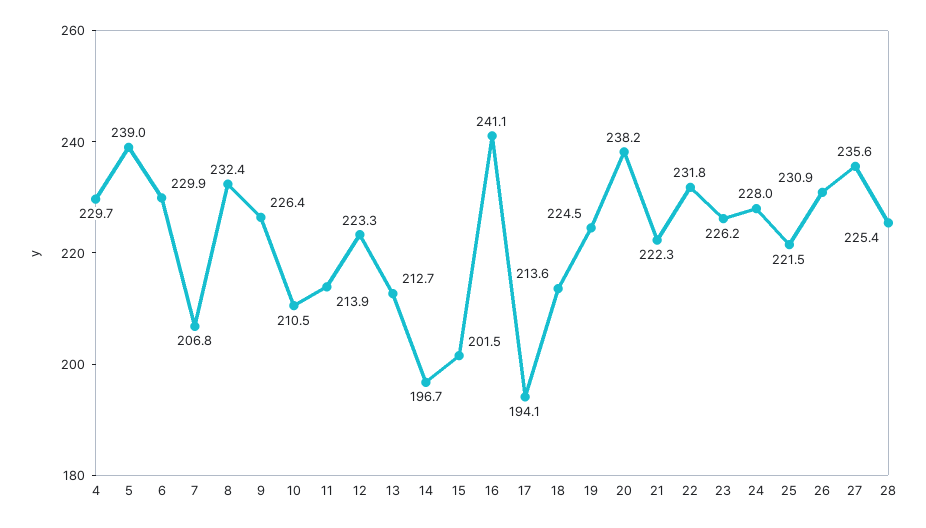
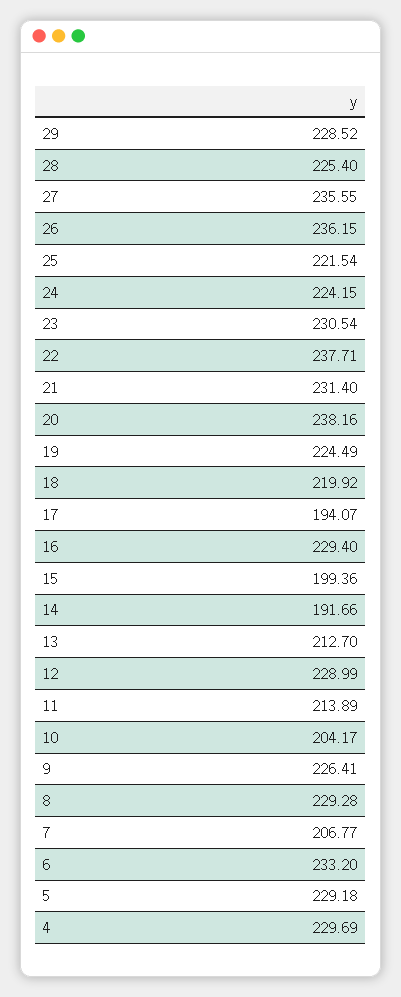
5: 239 -> 229.18
6: 229.9 -> 233.2
8: 232.4 -> 229.28
10: 210.5 -> 204.17
12: 223.3 -> 228.99
14: 196.7 -> 191.66
15: 201.5 -> 199.36
16: 241.1 -> 229.4
18: 213.6 -> 219.92
21: 222.3 -> 231.4
22: 231.8 -> 237.71
23: 226.2 -> 230.54
24: 228 -> 224.15
26: 230.9 -> 236.15
29: none -> 228.52

